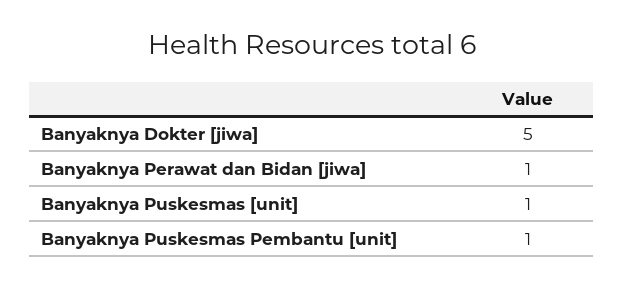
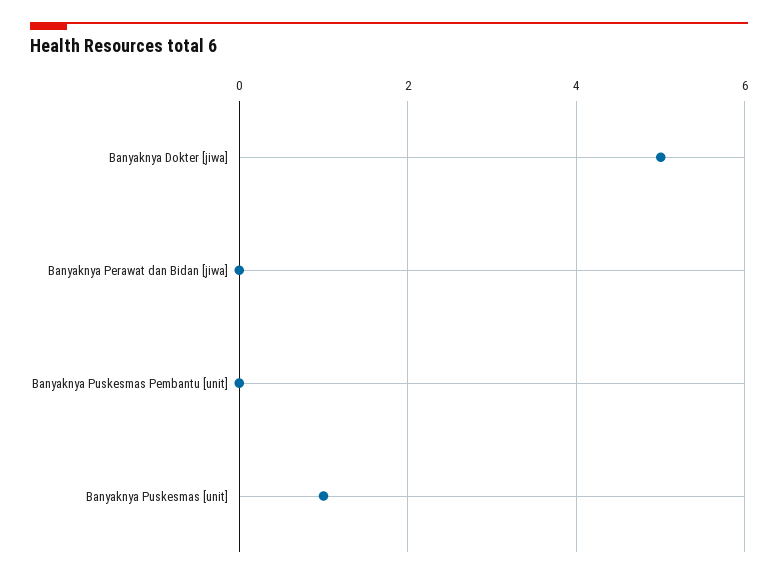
Banyaknya Perawat dan Bidan [jiwa]: 1 -> 0
Banyaknya Puskesmas Pembantu [unit]: 1 -> 0

